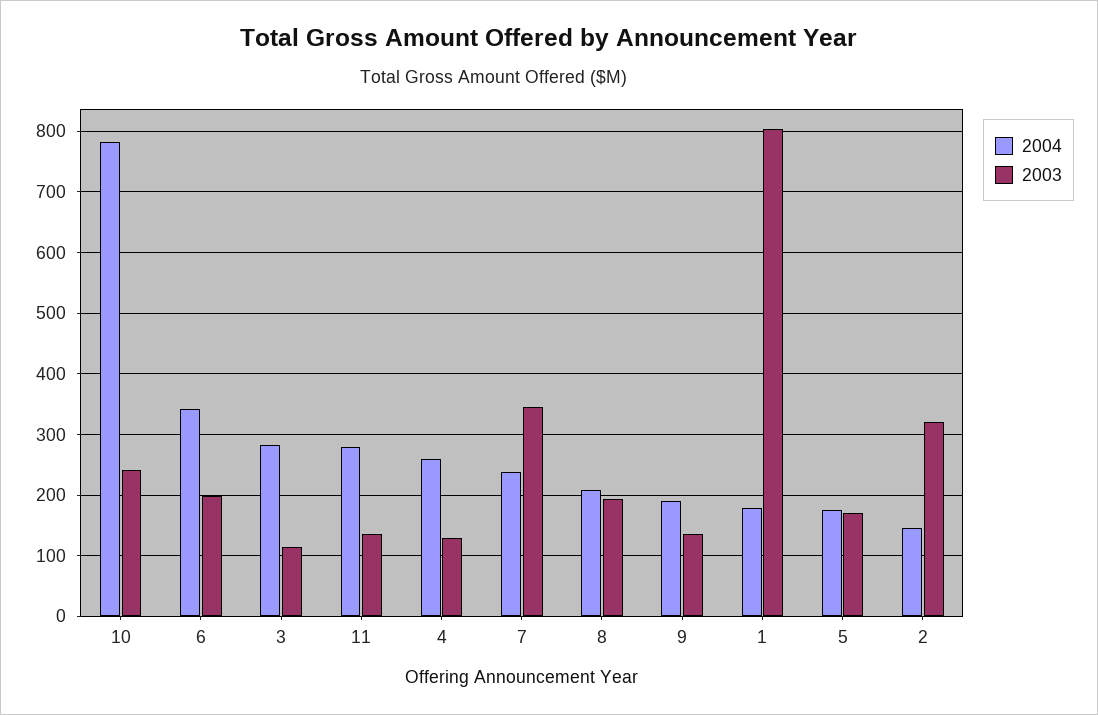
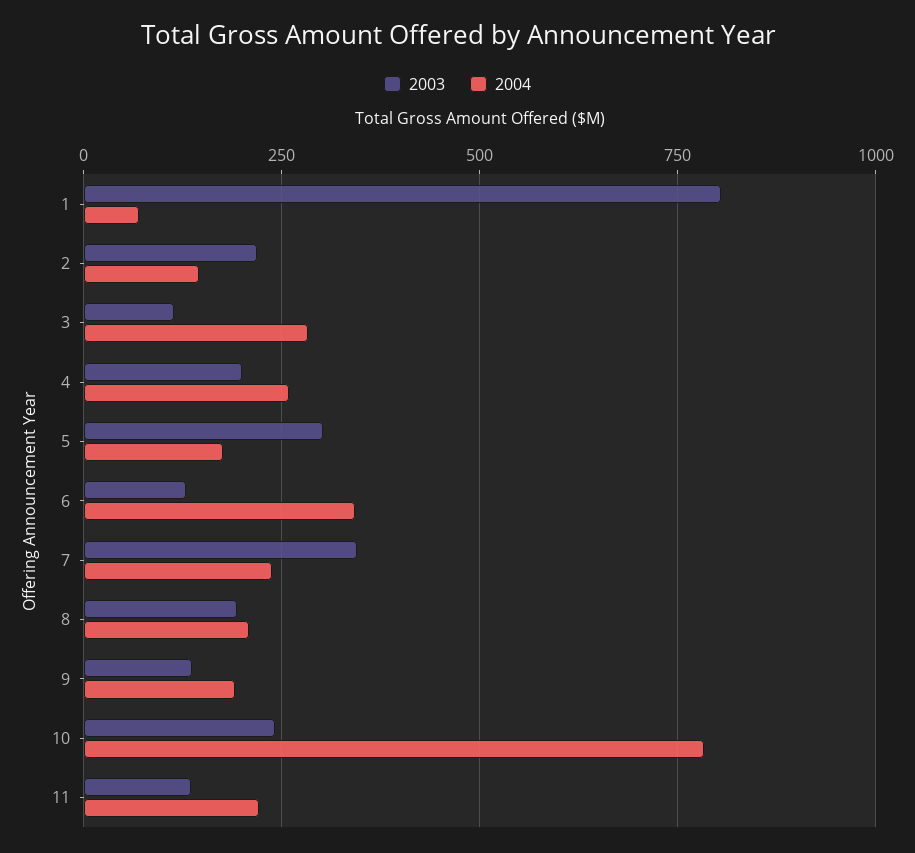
2003, 6: 200 -> 125
2004, 11: 280 -> 225
2003, 4: 130 -> 200
2004, 1: 180 -> 75
2003, 5: 170 -> 300
2003, 2: 320 -> 225

